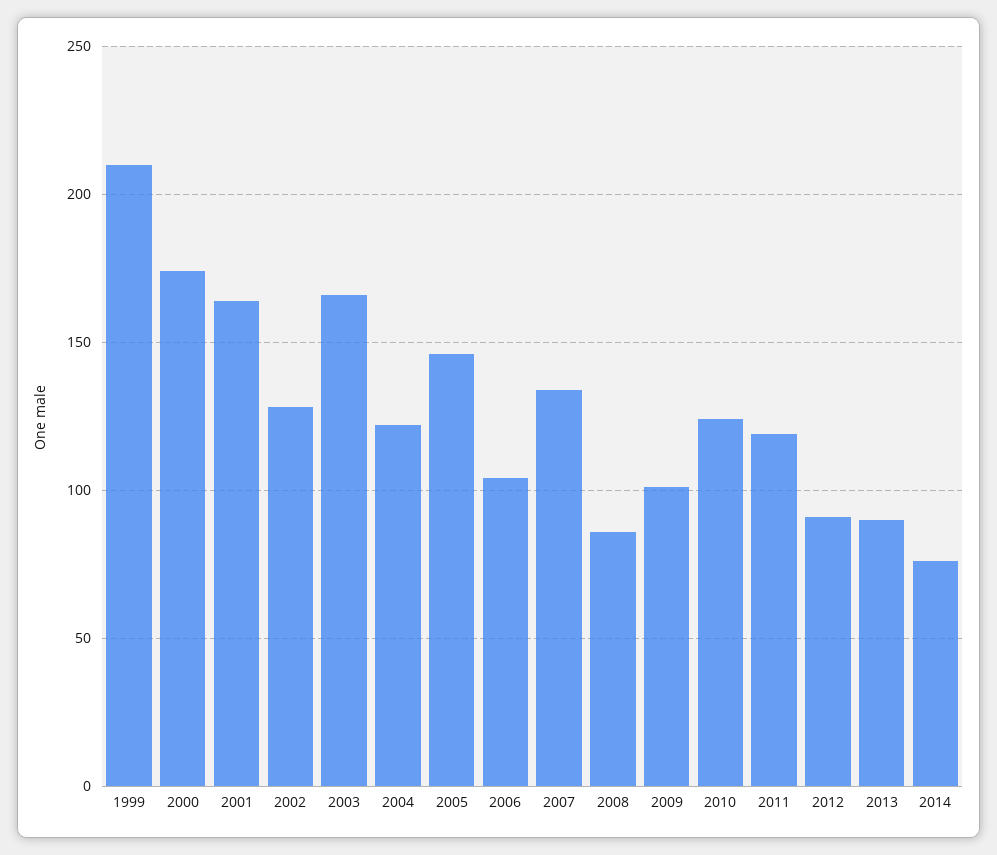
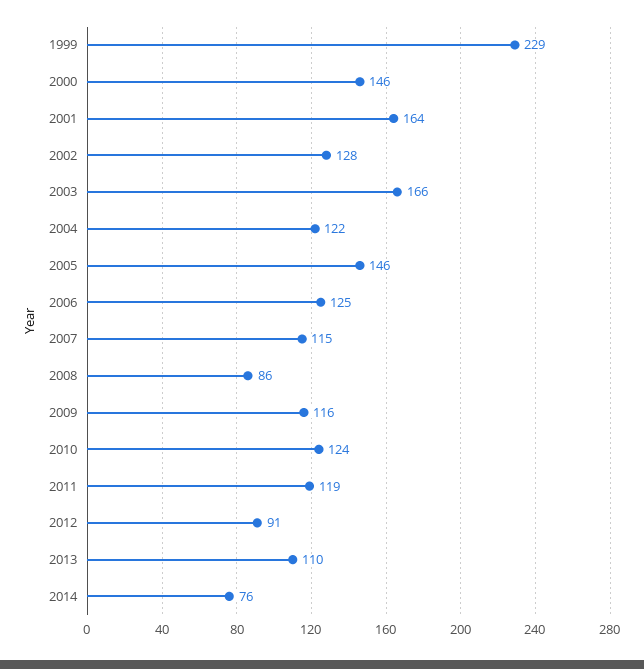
1999: 210 -> 229
2000: 175 -> 146
2006: 105 -> 125
2007: 135 -> 115
2009: 100 -> 116
2013: 90 -> 110

